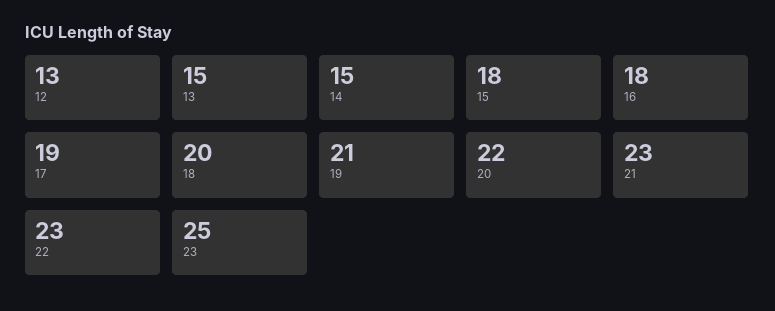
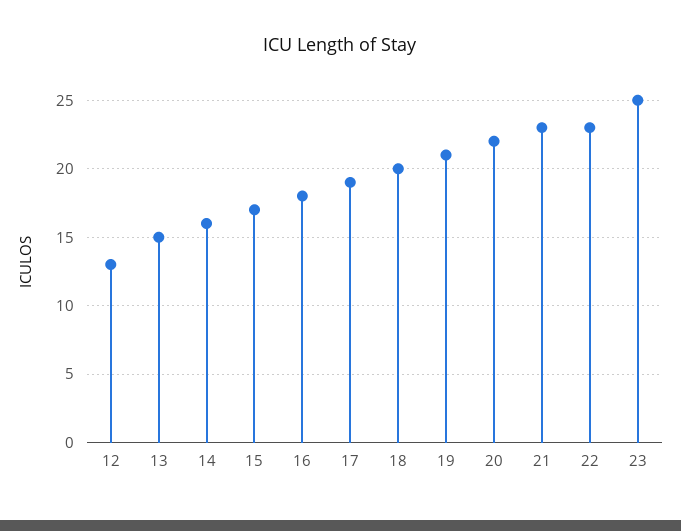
14: 15 -> 16
15: 18 -> 17

